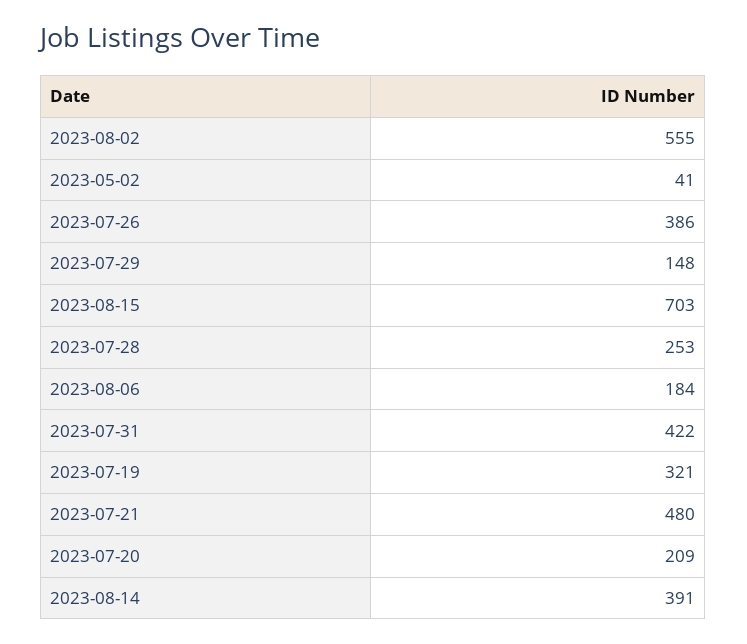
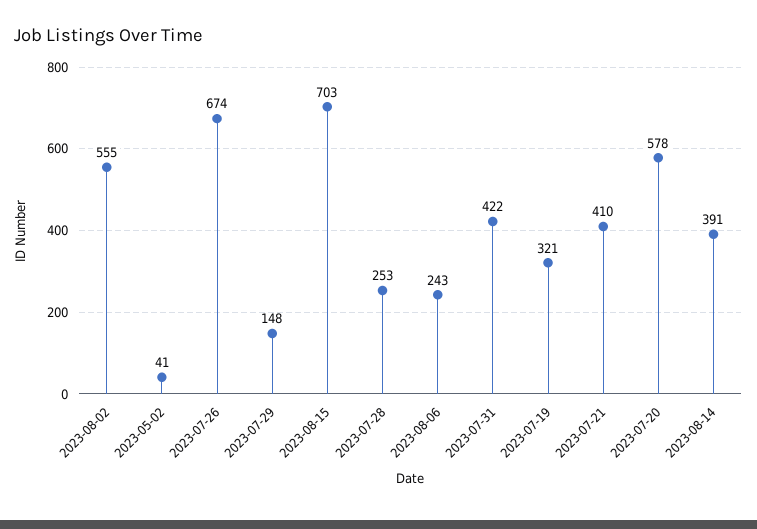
2023-07-26: 386 -> 674
2023-08-06: 184 -> 243
2023-07-21: 480 -> 410
2023-07-20: 209 -> 578

